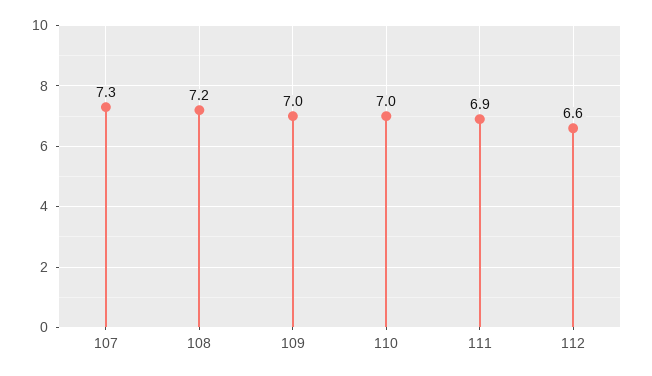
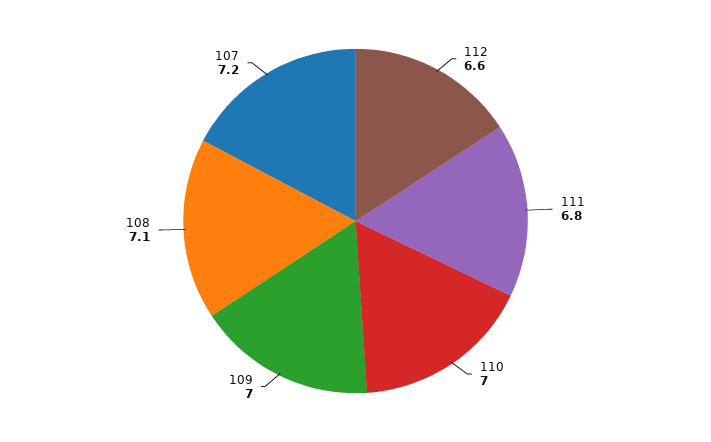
107: 7.3 -> 7.2
108: 7.2 -> 7.1
111: 6.9 -> 6.8

